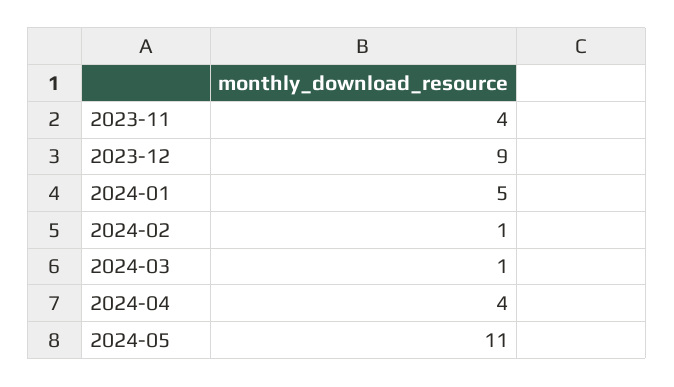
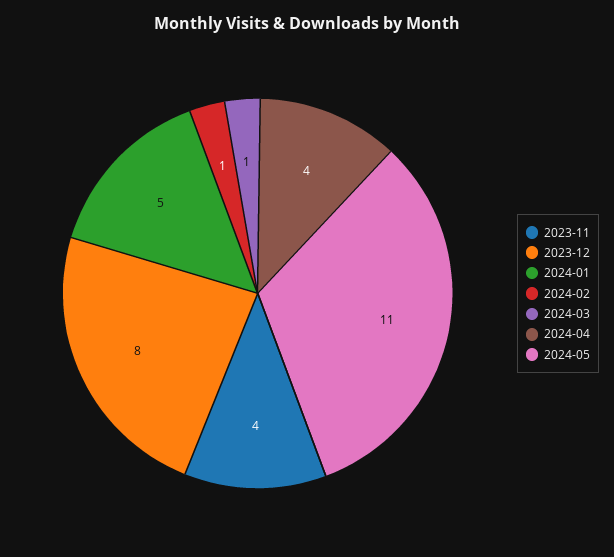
2023-12: 9 -> 8

